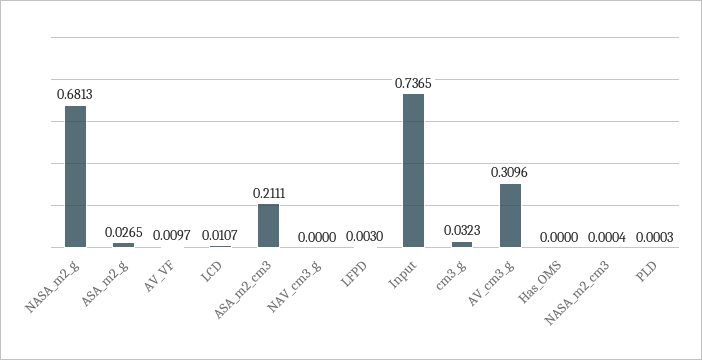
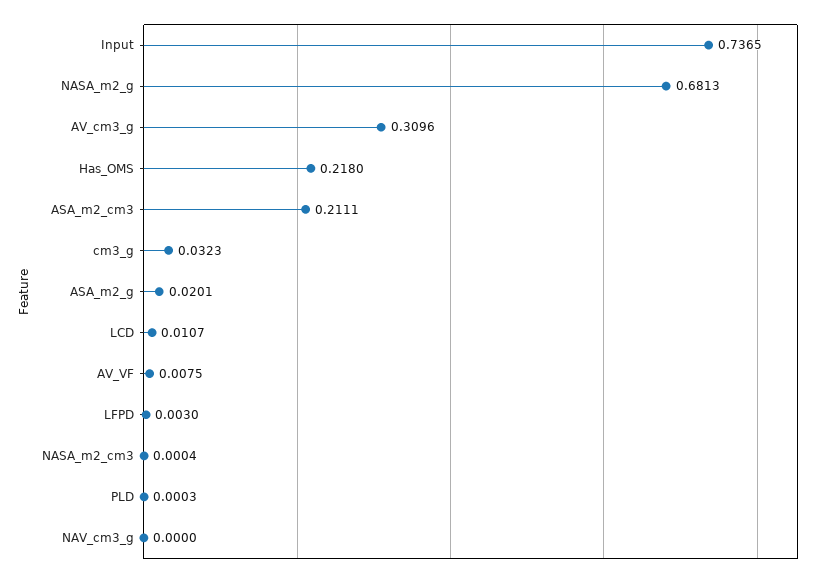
ASA_m2_g: 0.0265 -> 0.0201
AV_VF: 0.0097 -> 0.0075
Has_OMS: 0 -> 0.218

